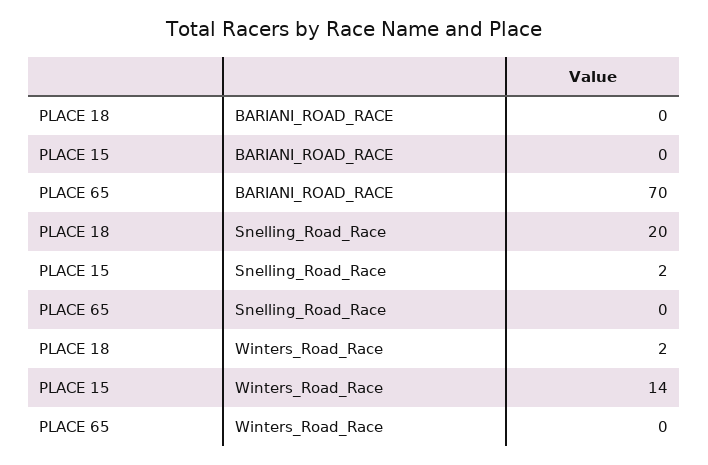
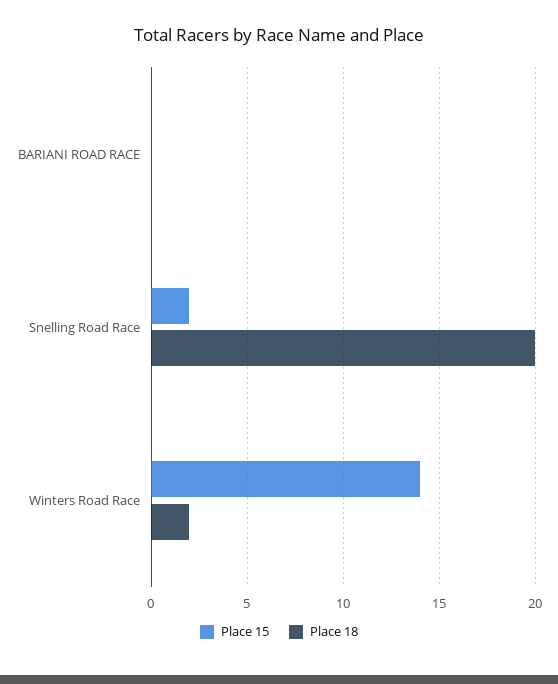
PLACE 65, BARIANI_ROAD_RACE: 70 -> none
PLACE 65, Snelling_Road_Race: 0 -> none
PLACE 65, Winters_Road_Race: 0 -> none

